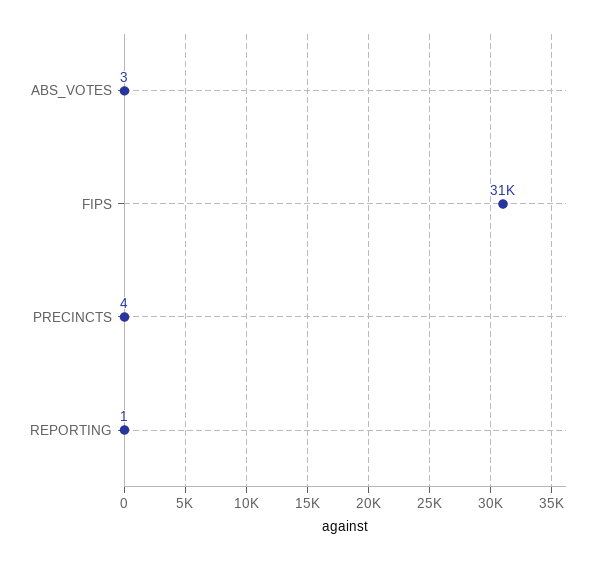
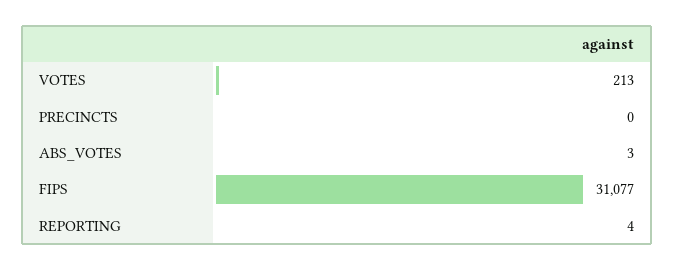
PRECINCTS: 4 -> 0
REPORTING: 1 -> 4
VOTES: none -> 213

